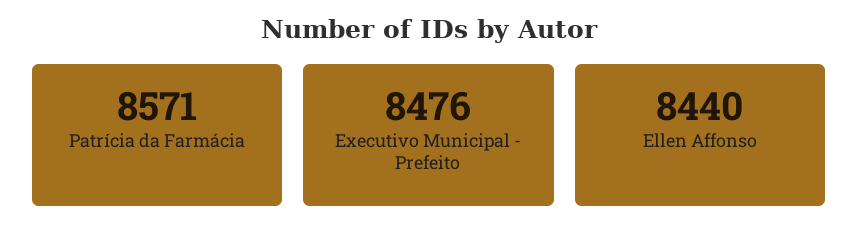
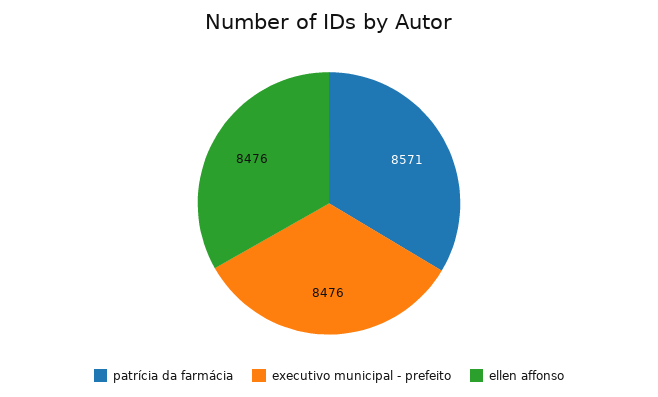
Ellen Affonso: 8440 -> 8476

